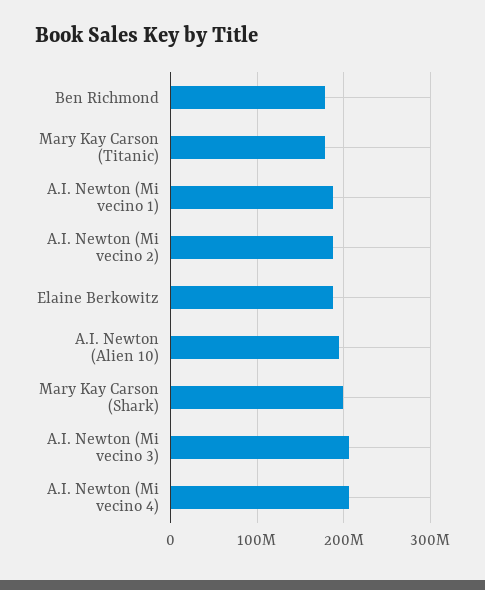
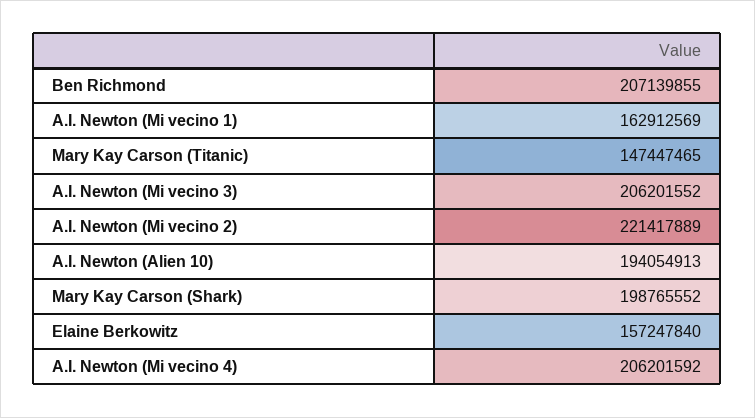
Ben Richmond: 180000000 -> 207139855
Mary Kay Carson (Titanic): 180000000 -> 147447465
A.I. Newton (Mi vecino 1): 190000000 -> 162912569
A.I. Newton (Mi vecino 2): 190000000 -> 221417889
Elaine Berkowitz: 190000000 -> 157247840

